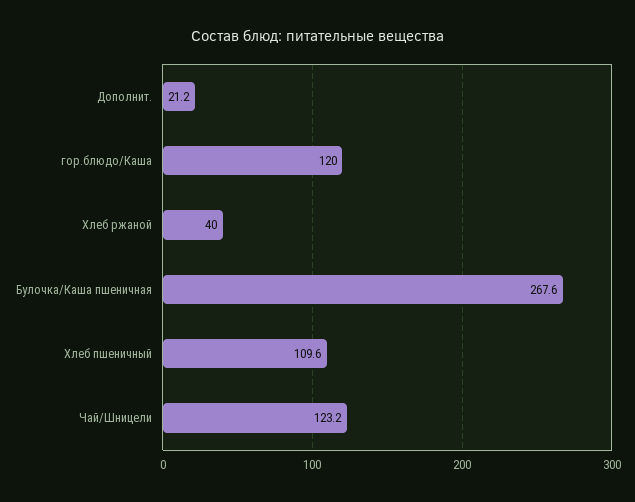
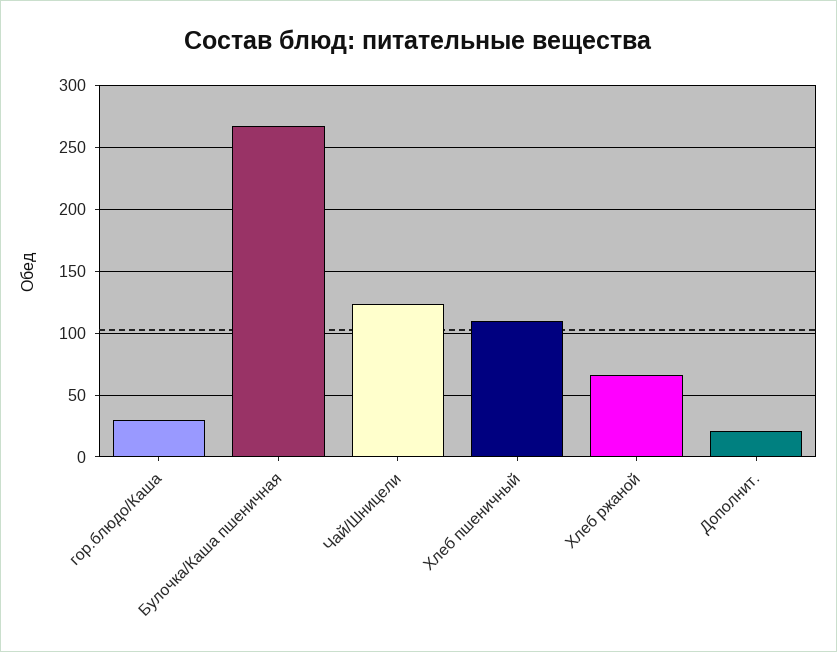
гор.блюдо/Каша: 120 -> 30
Хлеб ржаной: 40 -> 65

